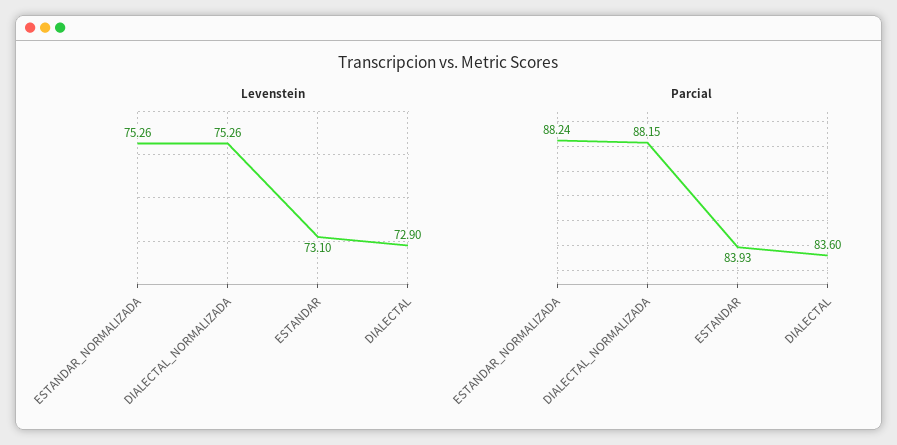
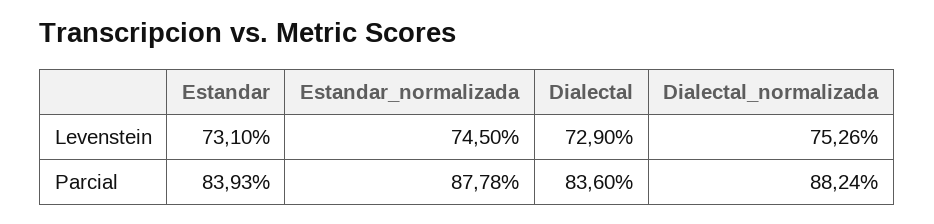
Levenstein, ESTANDAR_NORMALIZADA: 75.26 -> 74.5
Parcial, ESTANDAR_NORMALIZADA: 88.24 -> 87.78
Parcial, DIALECTAL_NORMALIZADA: 88.15 -> 88.24

